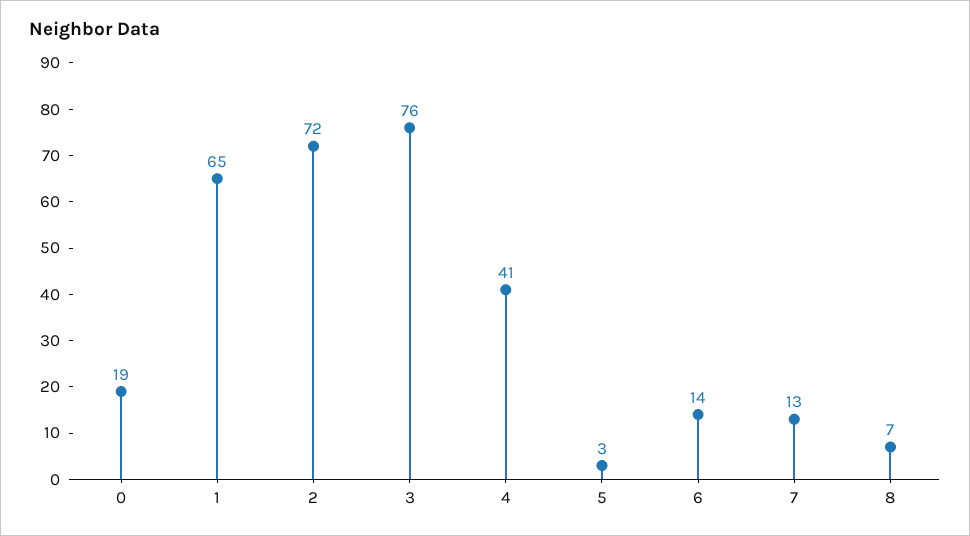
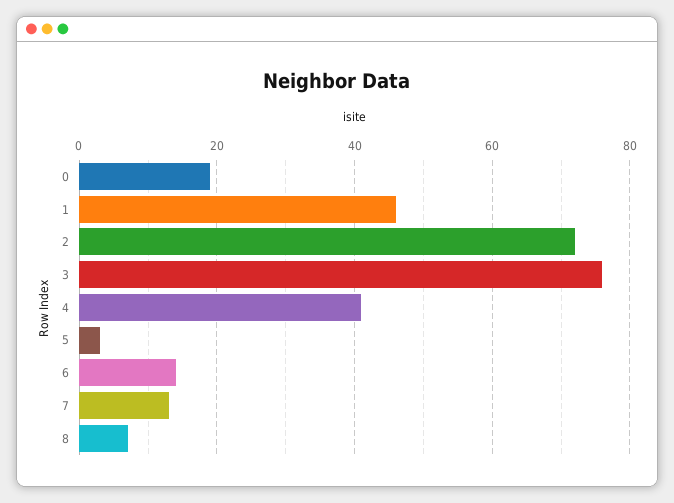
1: 65 -> 45

